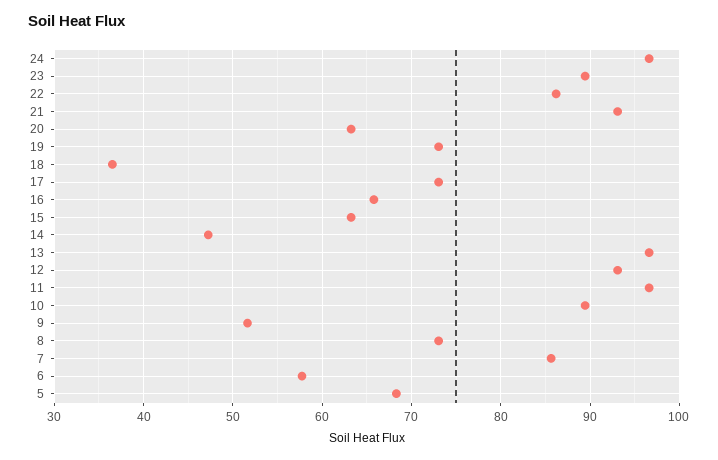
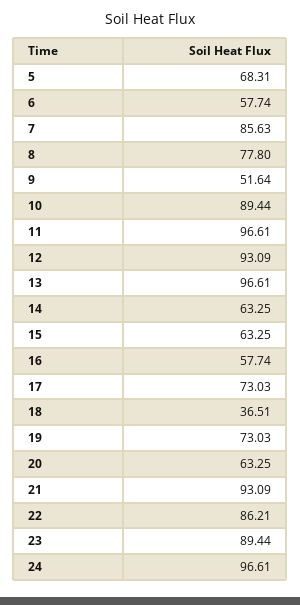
16: 66 -> 57.74
14: 47 -> 63.25
8: 73 -> 77.8

